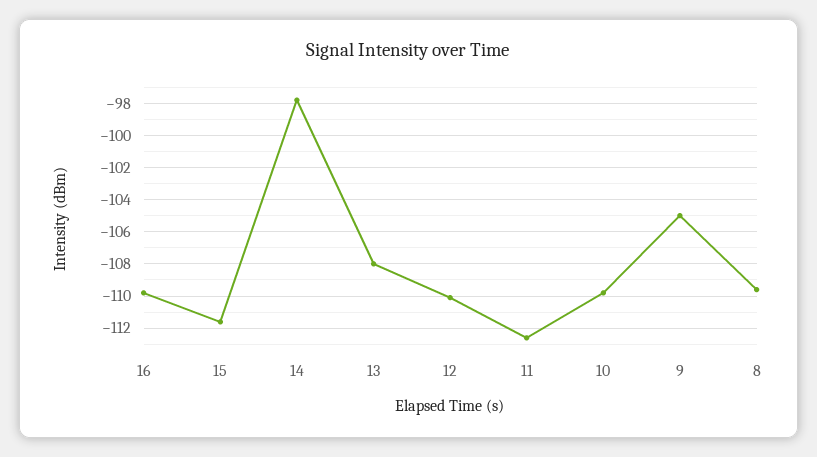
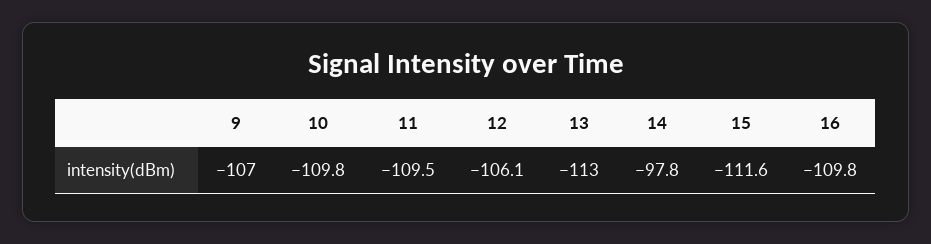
13: -108 -> -113
12: -110 -> -106.1
11: -112.5 -> -109.5
9: -105 -> -107
8: -109.5 -> none

